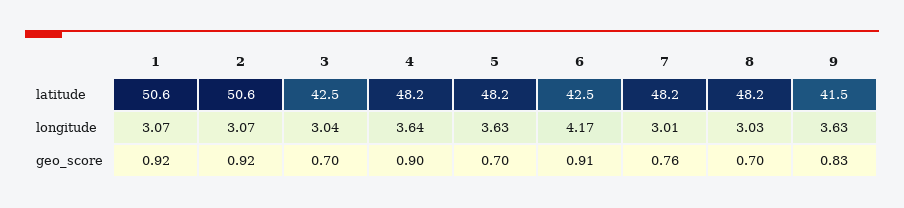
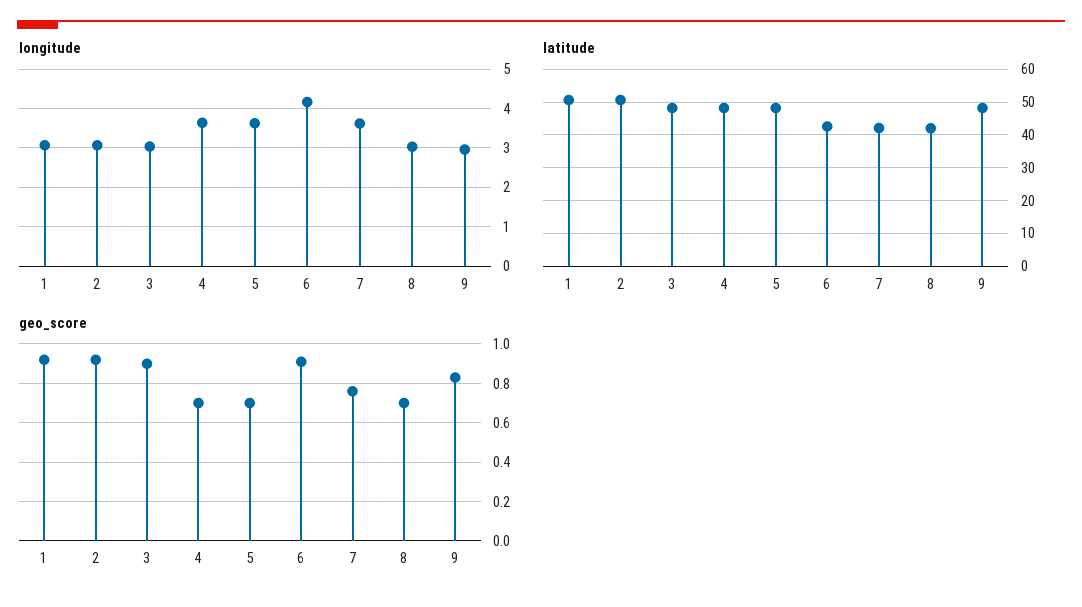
latitude, 3: 42.5 -> 48
latitude, 7: 48.2 -> 42
latitude, 8: 48.2 -> 42
latitude, 9: 41.5 -> 48
longitude, 7: 3.01 -> 3.6
longitude, 9: 3.63 -> 3
geo_score, 3: 0.7 -> 0.9
geo_score, 4: 0.9 -> 0.7

